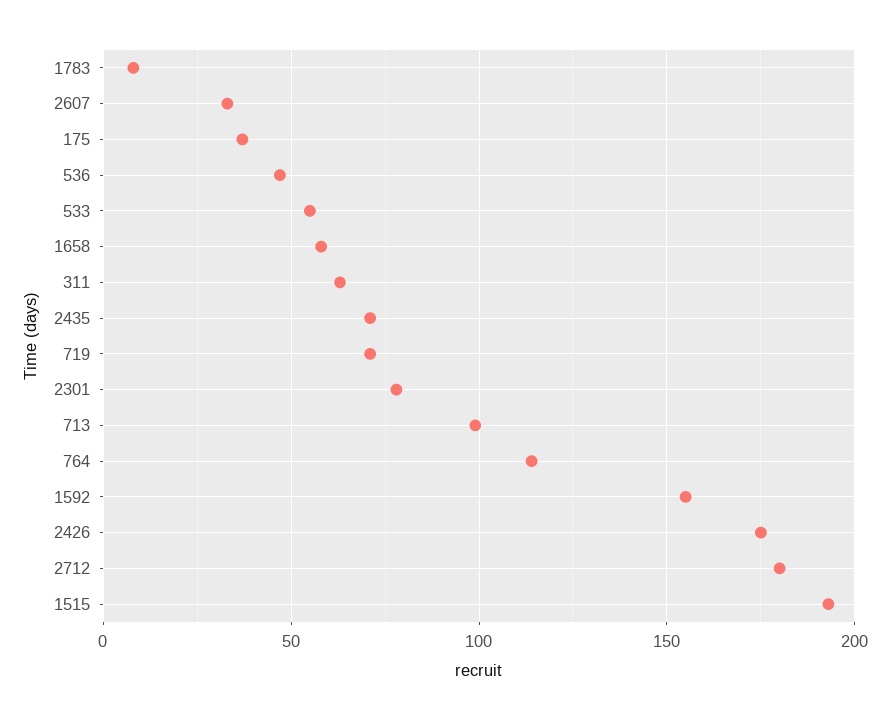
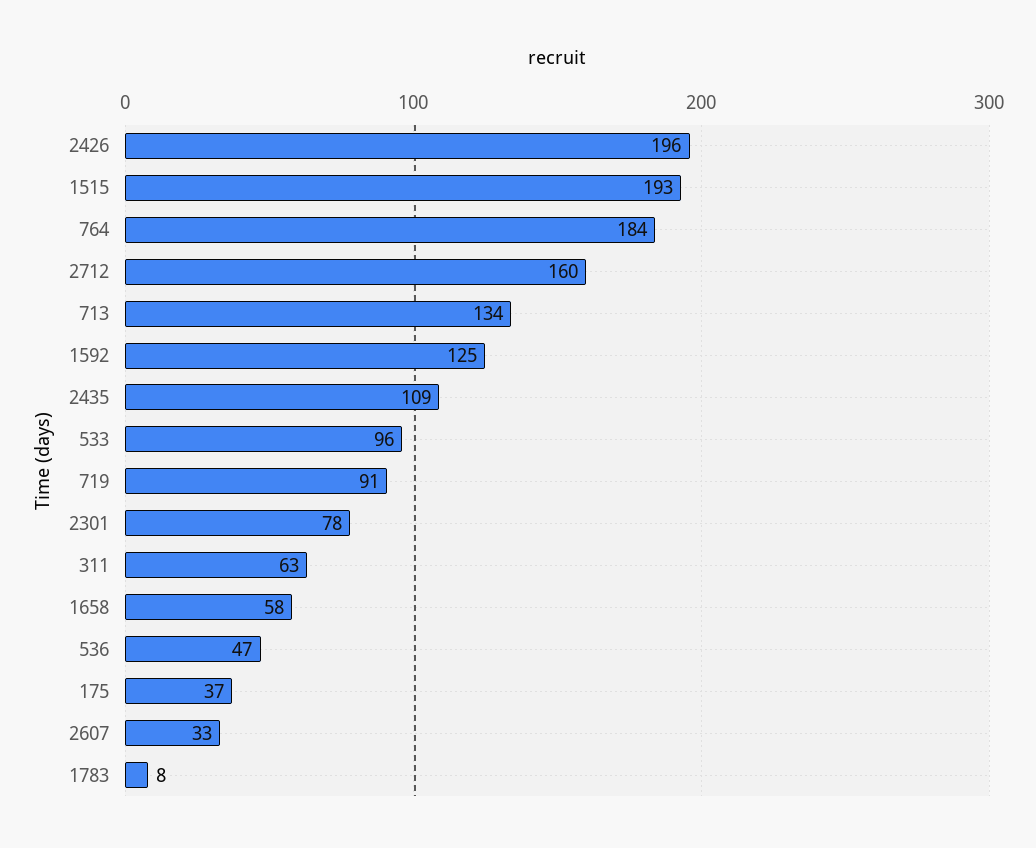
533: 55 -> 96
2435: 70 -> 109
719: 70 -> 91
713: 100 -> 134
764: 115 -> 184
1592: 155 -> 125
2426: 175 -> 196
2712: 180 -> 160

